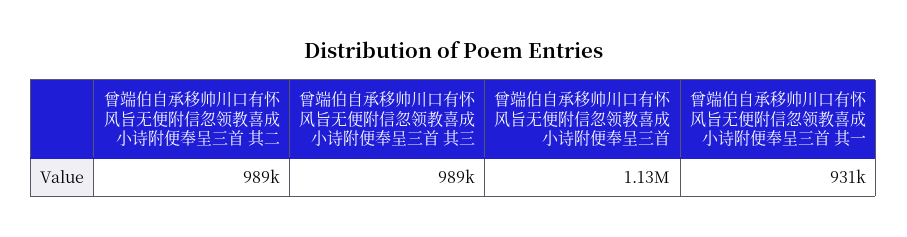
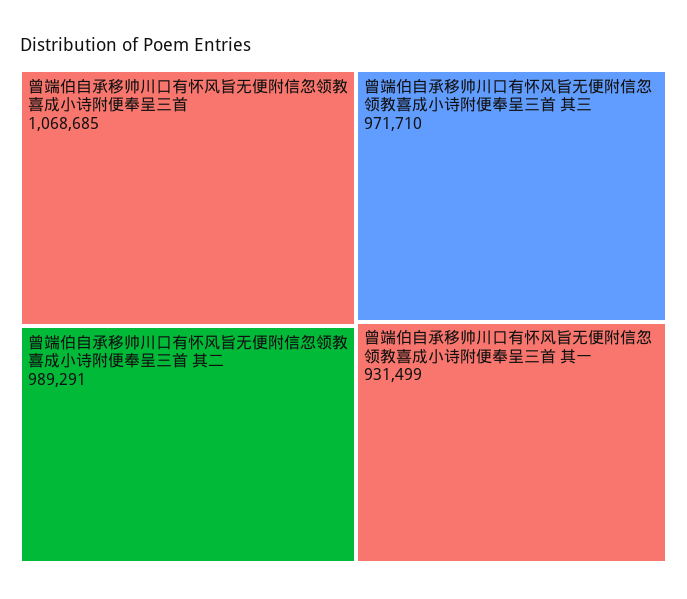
曾端伯自承移帅川口有怀风旨无便附信忽领教喜成小诗附便奉呈三首 其三: 989000 -> 971710
曾端伯自承移帅川口有怀风旨无便附信忽领教喜成小诗附便奉呈三首: 1130000 -> 1068685

